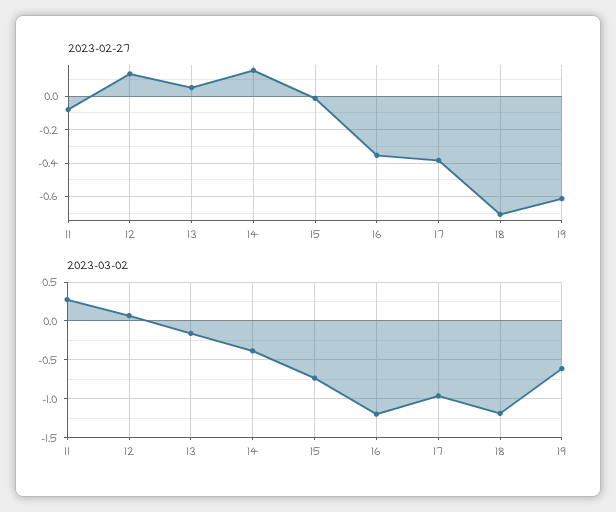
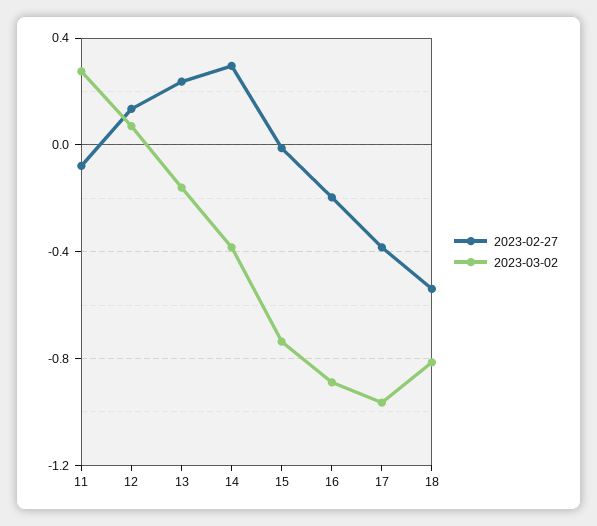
2023-02-27, 13: 0.05 -> 0.25
2023-02-27, 14: 0.15 -> 0.3
2023-02-27, 16: -0.35 -> -0.2
2023-02-27, 18: -0.7 -> -0.55
2023-02-27, 19: -0.6 -> none
2023-03-02, 16: -1.2 -> -0.9
2023-03-02, 18: -1.2 -> -0.8
2023-03-02, 19: -0.6 -> none

